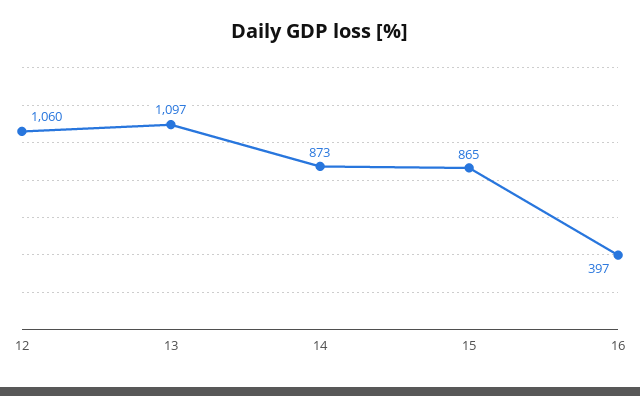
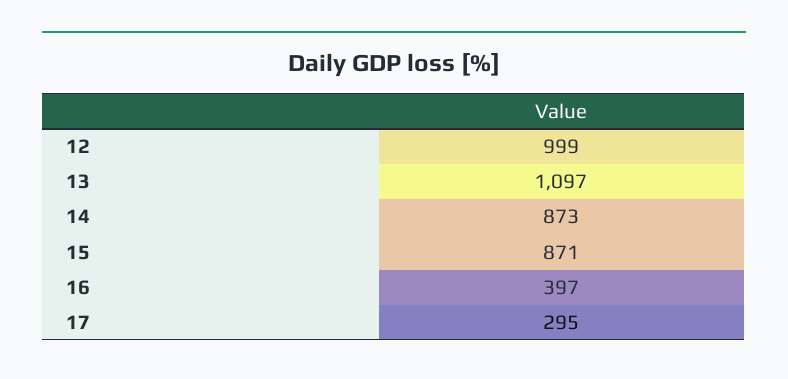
12: 1060 -> 999
15: 865 -> 871
17: none -> 295

